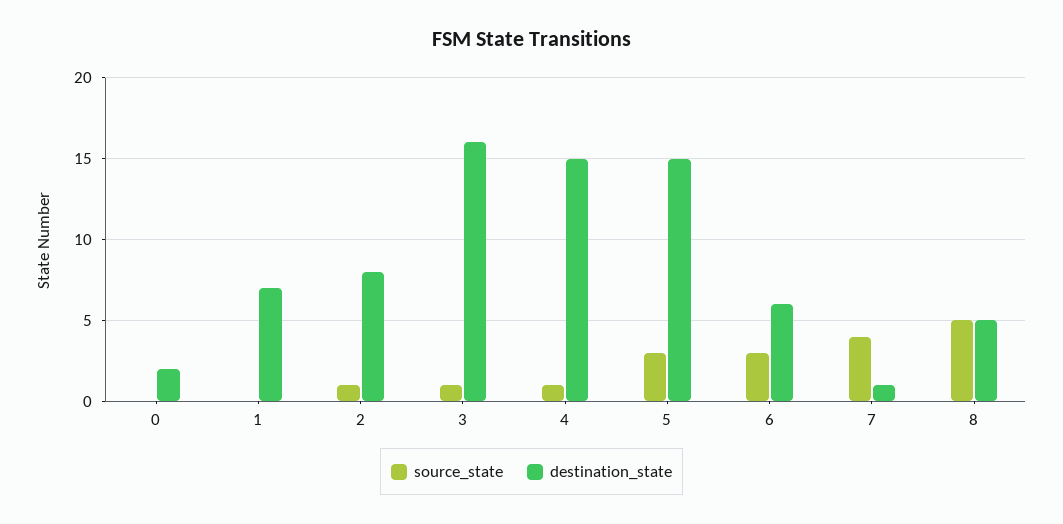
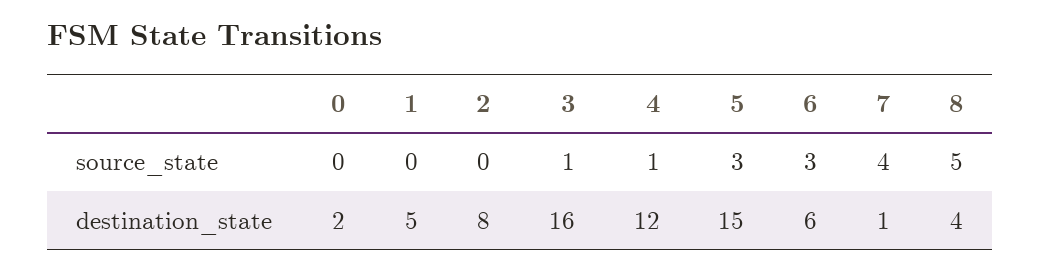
destination_state, 1: 7 -> 5
source_state, 2: 1 -> 0
destination_state, 4: 15 -> 12
destination_state, 8: 5 -> 4

